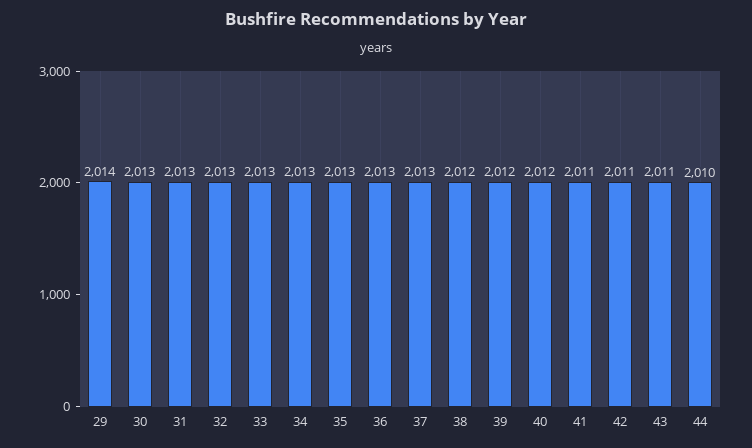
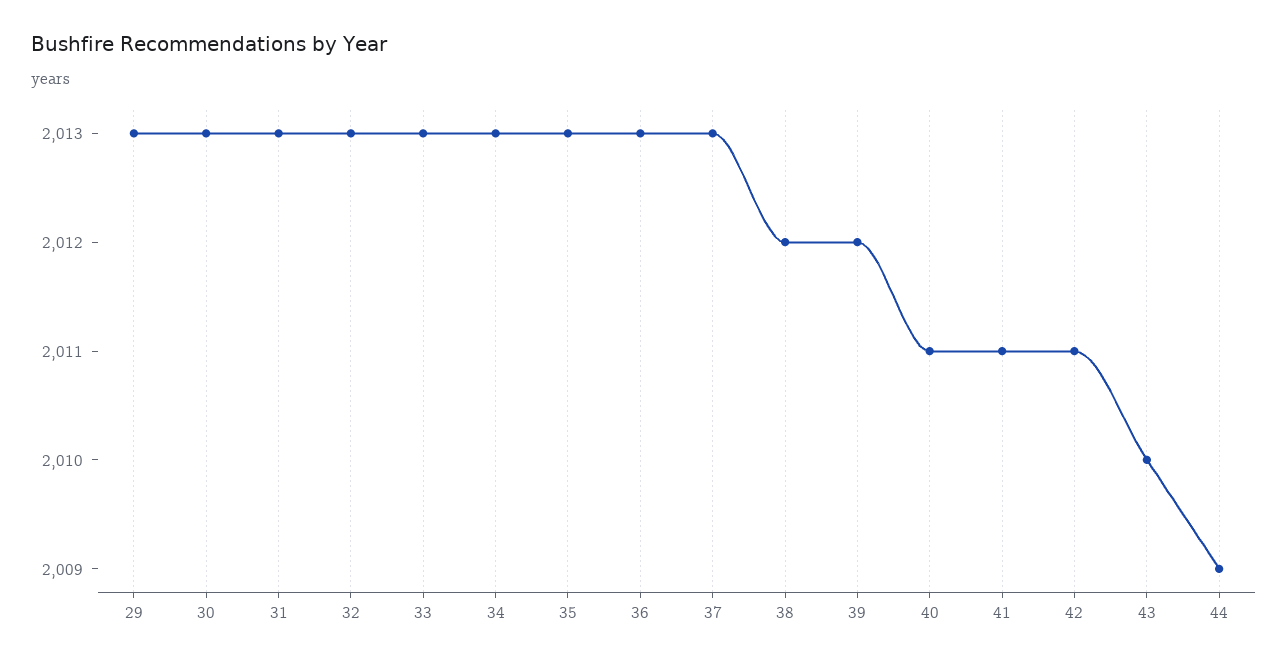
29: 2014 -> 2013
40: 2012 -> 2011
43: 2011 -> 2010
44: 2010 -> 2009

